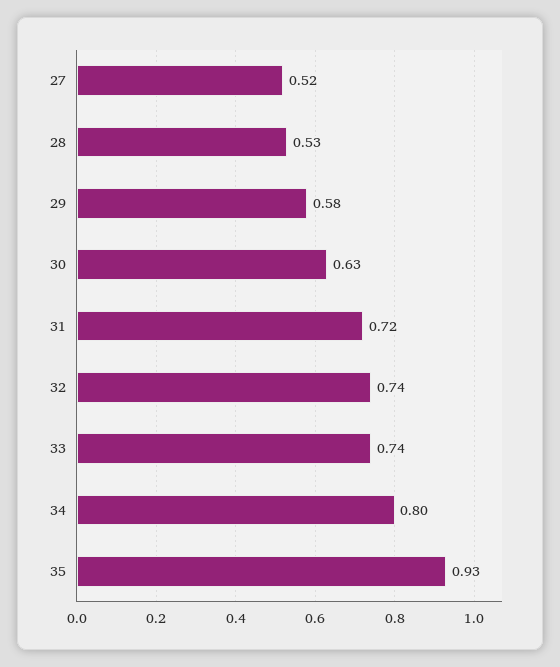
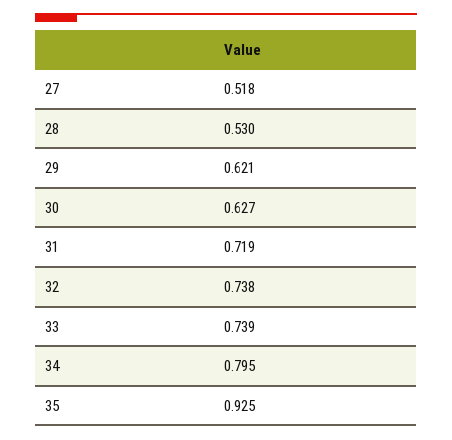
29: 0.58 -> 0.621

